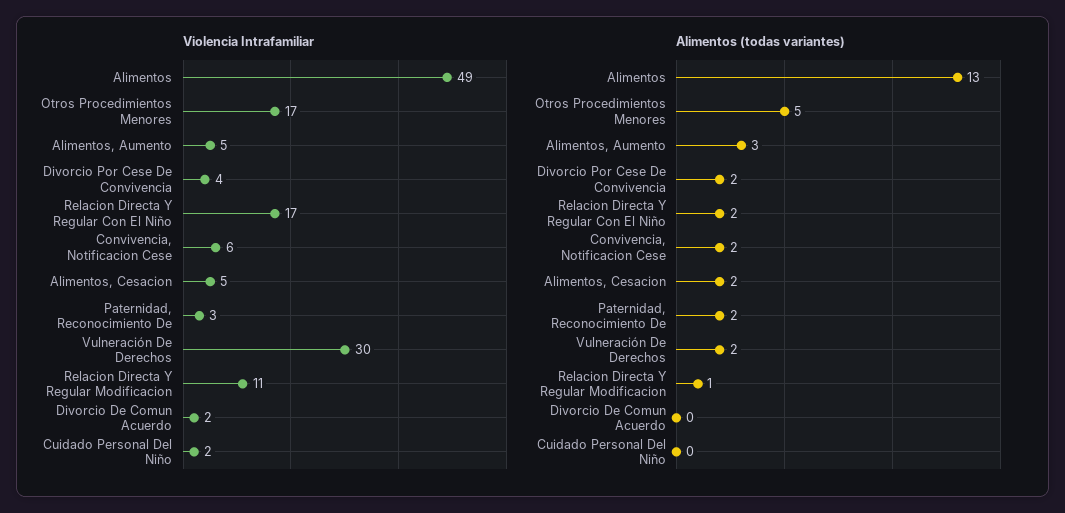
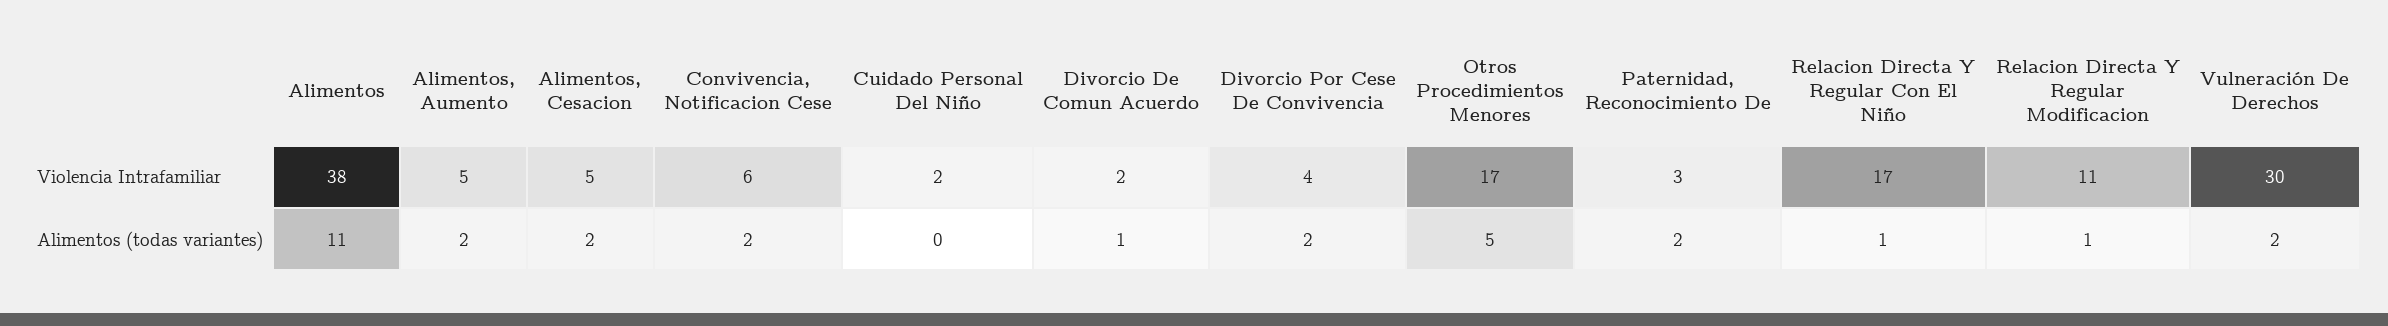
Violencia Intrafamiliar, Alimentos: 49 -> 38
Alimentos (todas variantes), Alimentos: 13 -> 11
Alimentos (todas variantes), Alimentos, Aumento: 3 -> 2
Alimentos (todas variantes), Relacion Directa Y Regular Con El Niño: 2 -> 1
Alimentos (todas variantes), Divorcio De Comun Acuerdo: 0 -> 1

